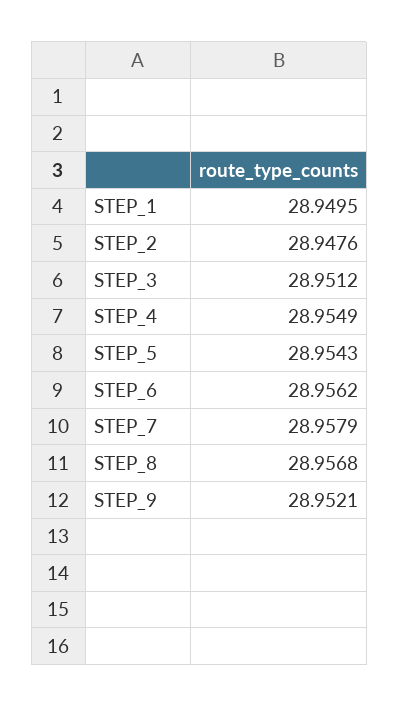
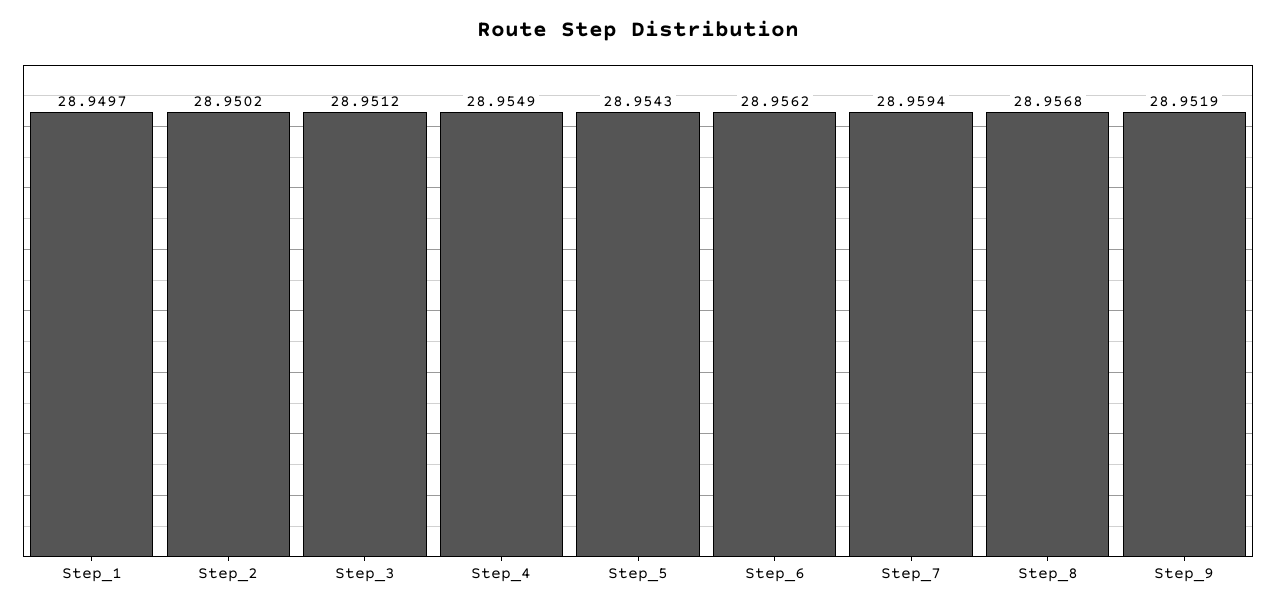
STEP_1: 28.9495 -> 28.9497
STEP_2: 28.9476 -> 28.9502
STEP_7: 28.9579 -> 28.9594
STEP_9: 28.9521 -> 28.9519

